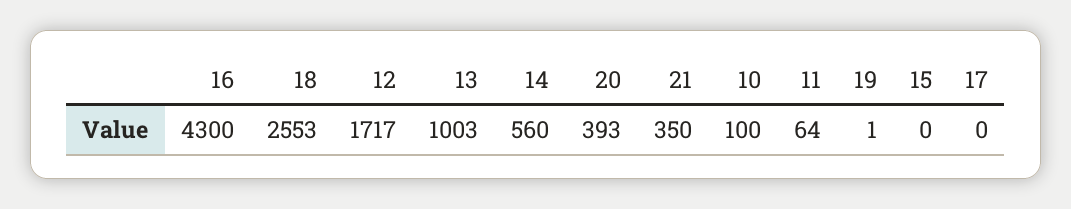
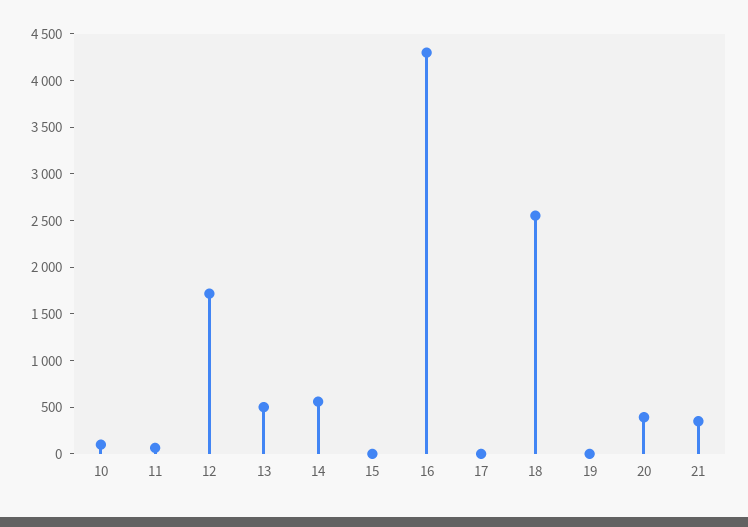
13: 1003 -> 500

